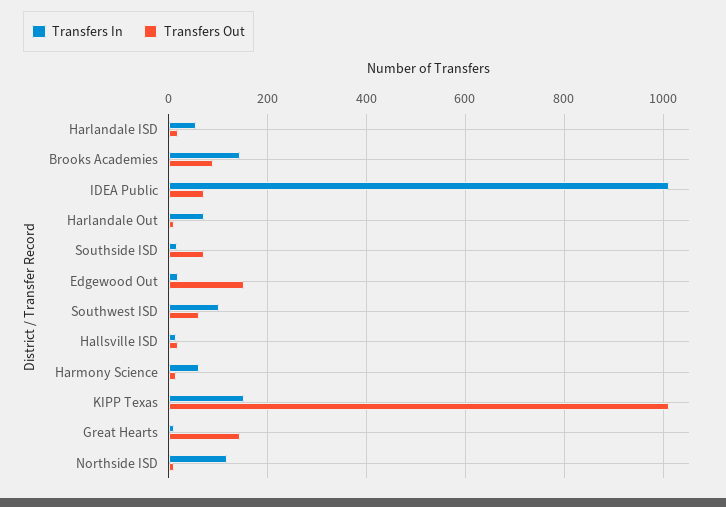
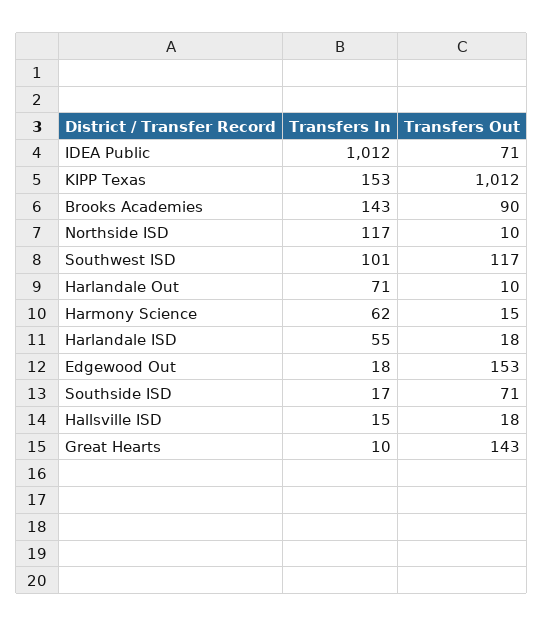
Transfers Out, Southwest ISD: 60 -> 117

